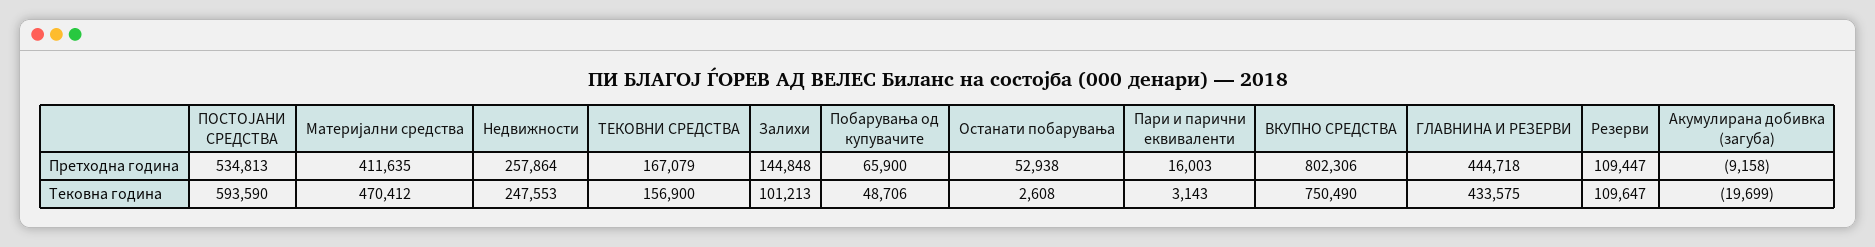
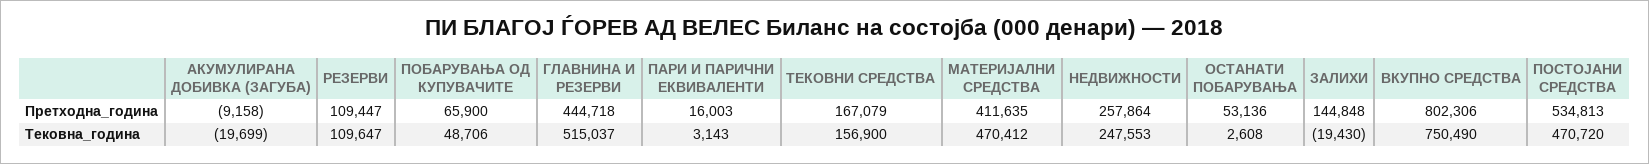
Останати побарувања, Претходна година: 52938 -> 53136
ПОСТОЈАНИ СРЕДСТВА, Тековна година: 593590 -> 470720
Залихи, Тековна година: 101213 -> -19430
ГЛАВНИНА И РЕЗЕРВИ, Тековна година: 433575 -> 515037

